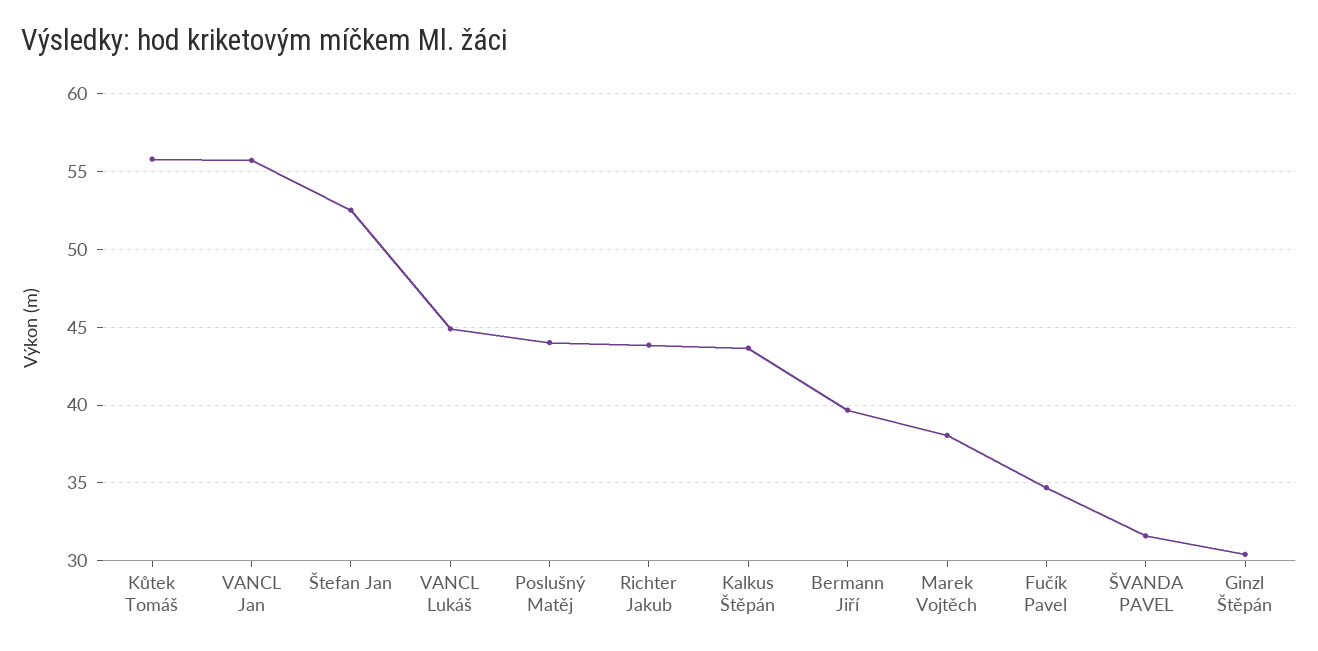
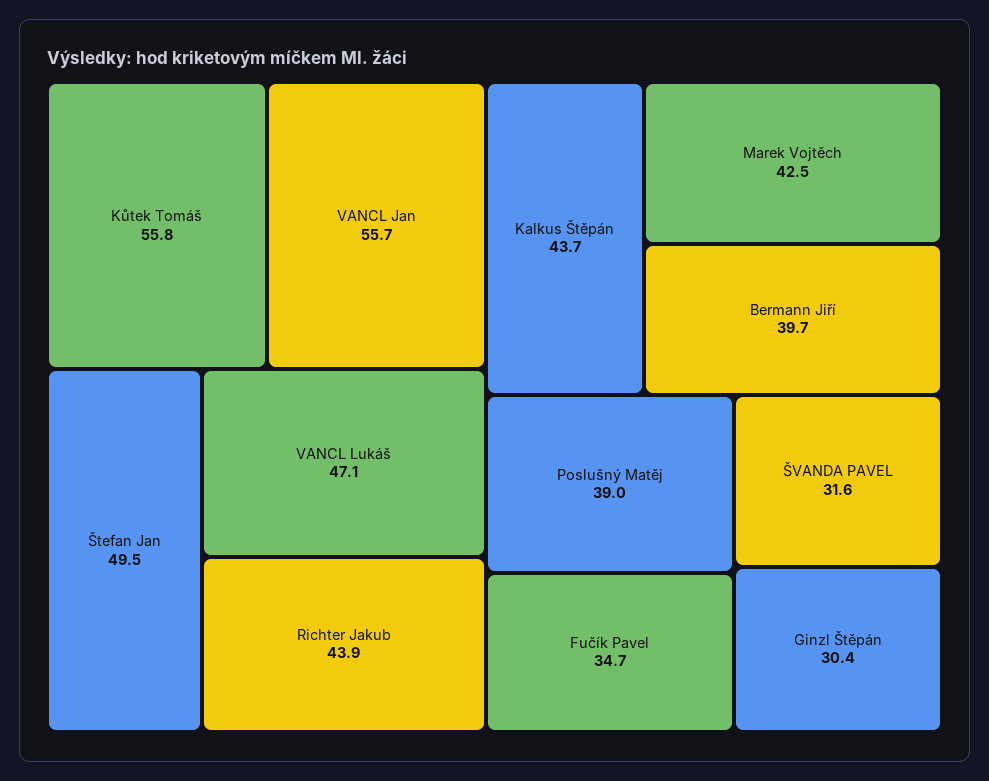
Štefan Jan: 52.5 -> 49.5
VANCL Lukáš: 45 -> 47.1
Poslušný Matěj: 44 -> 39
Marek Vojtěch: 38 -> 42.5

